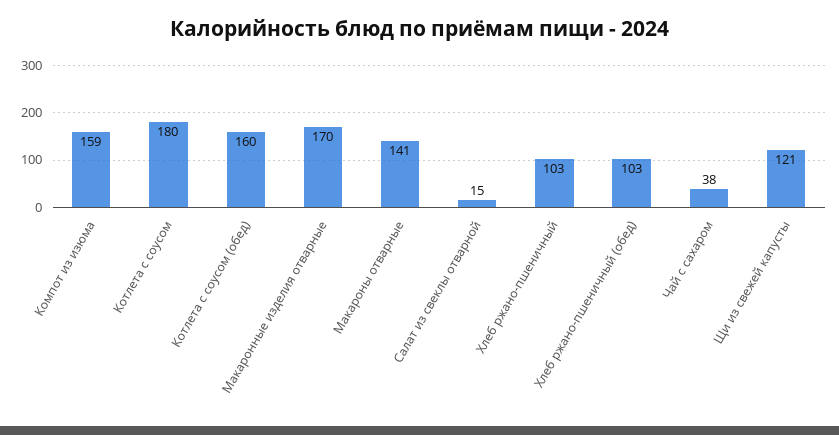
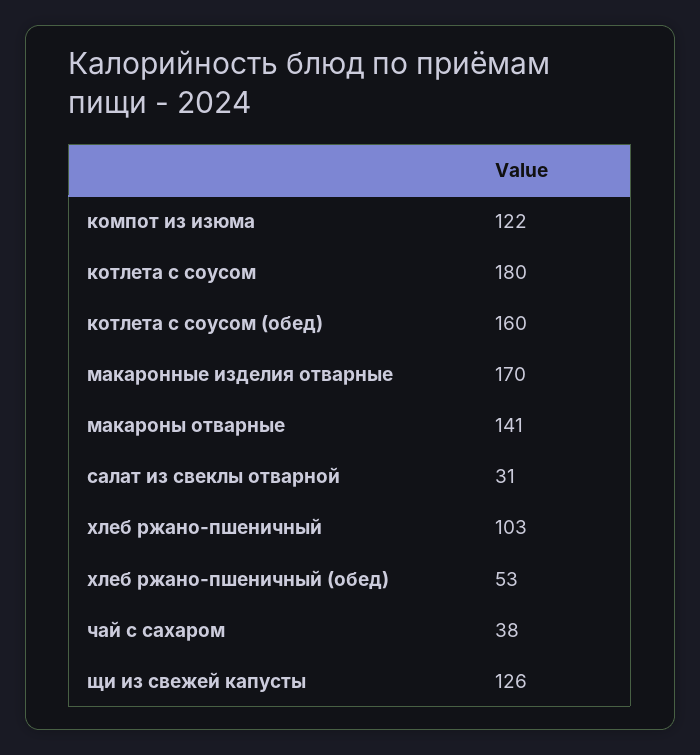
Компот из изюма: 159 -> 122
Салат из свеклы отварной: 15 -> 31
Хлеб ржано-пшеничный (обед): 103 -> 53
Щи из свежей капусты: 121 -> 126

